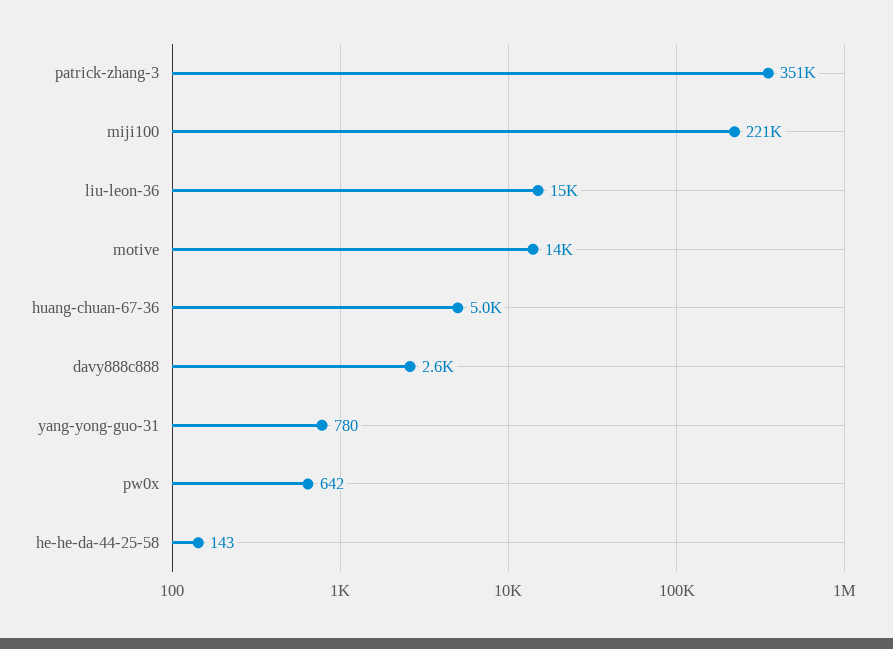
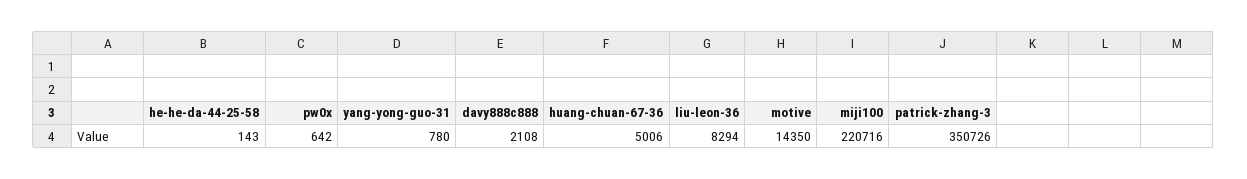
liu-leon-36: 15000 -> 8294
davy888c888: 2600 -> 2108

